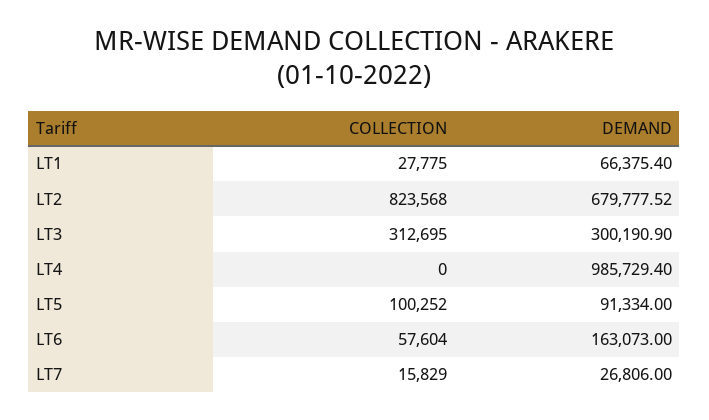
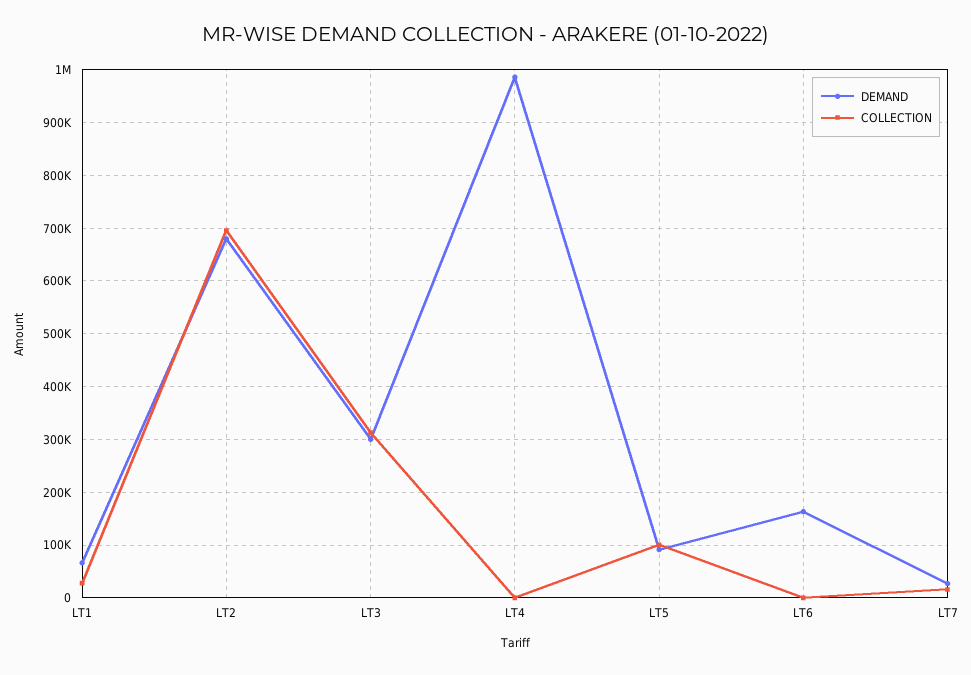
COLLECTION, LT2: 823568 -> 700000
COLLECTION, LT6: 57604 -> 0

